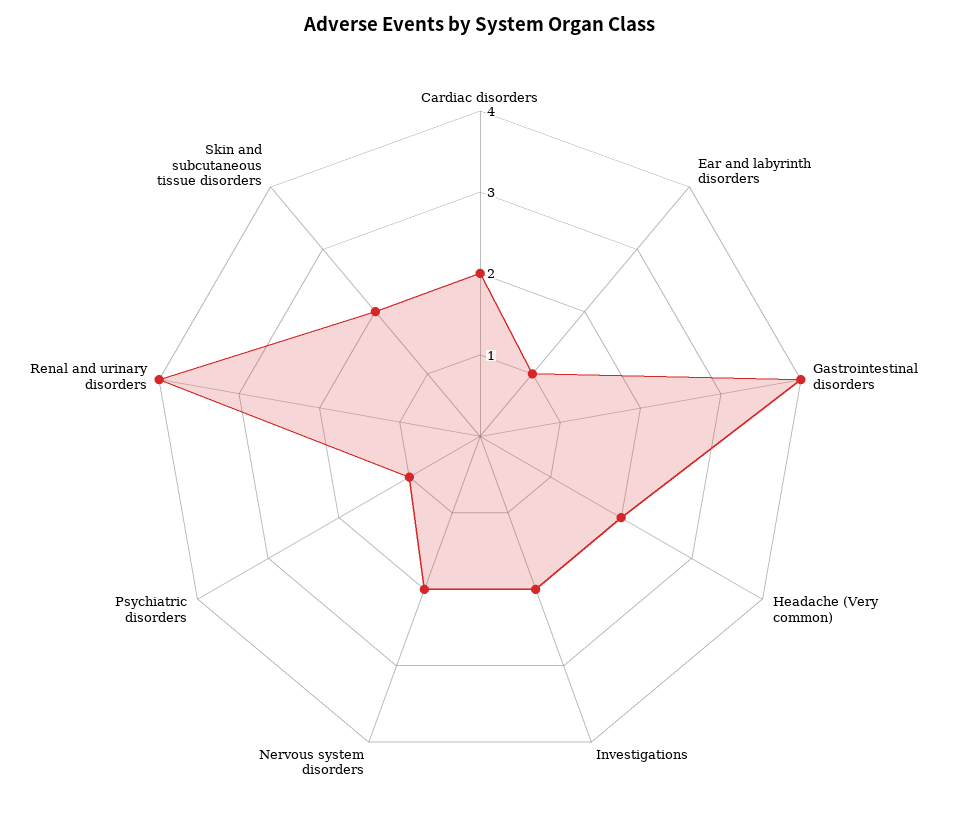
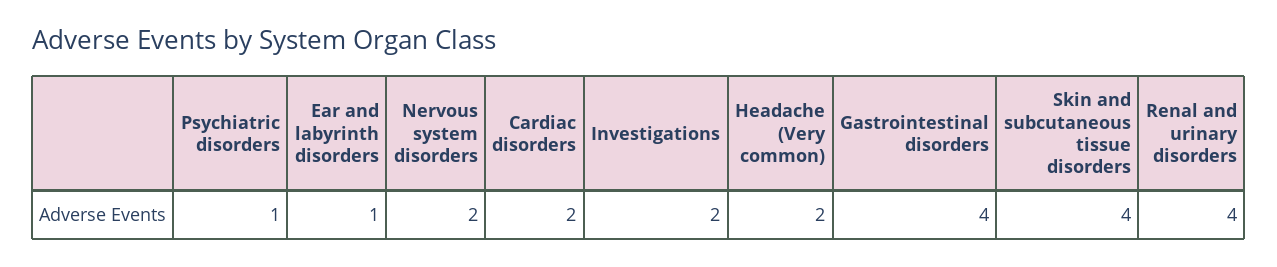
Skin and subcutaneous tissue disorders: 2 -> 4

